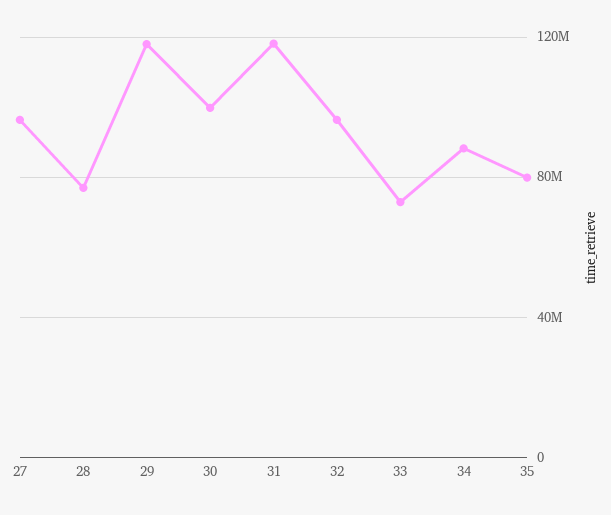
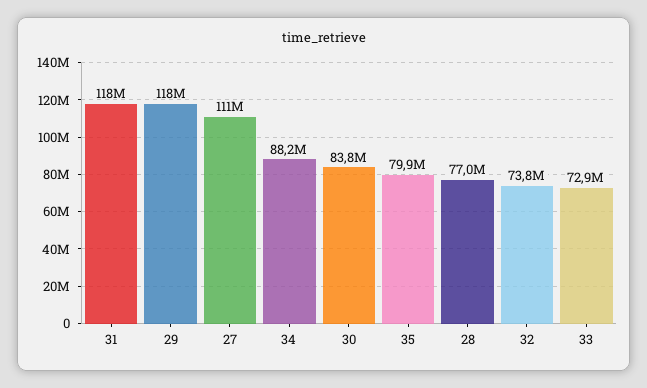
27: 95000000 -> 111000000
30: 100000000 -> 83800000
32: 95000000 -> 73800000

